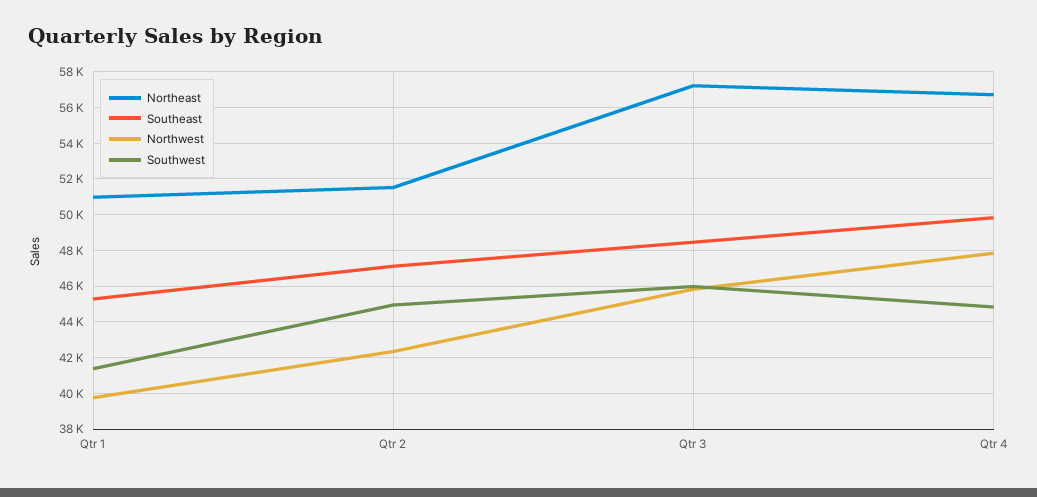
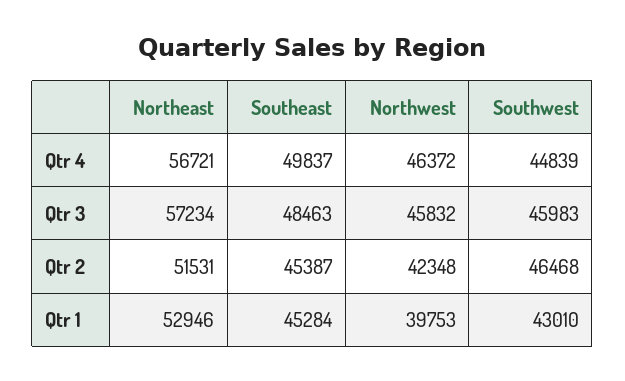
Northeast, Qtr 1: 51000 -> 52946
Southwest, Qtr 1: 41500 -> 43010
Southeast, Qtr 2: 47000 -> 45387
Southwest, Qtr 2: 45000 -> 46468
Northwest, Qtr 4: 48000 -> 46372

